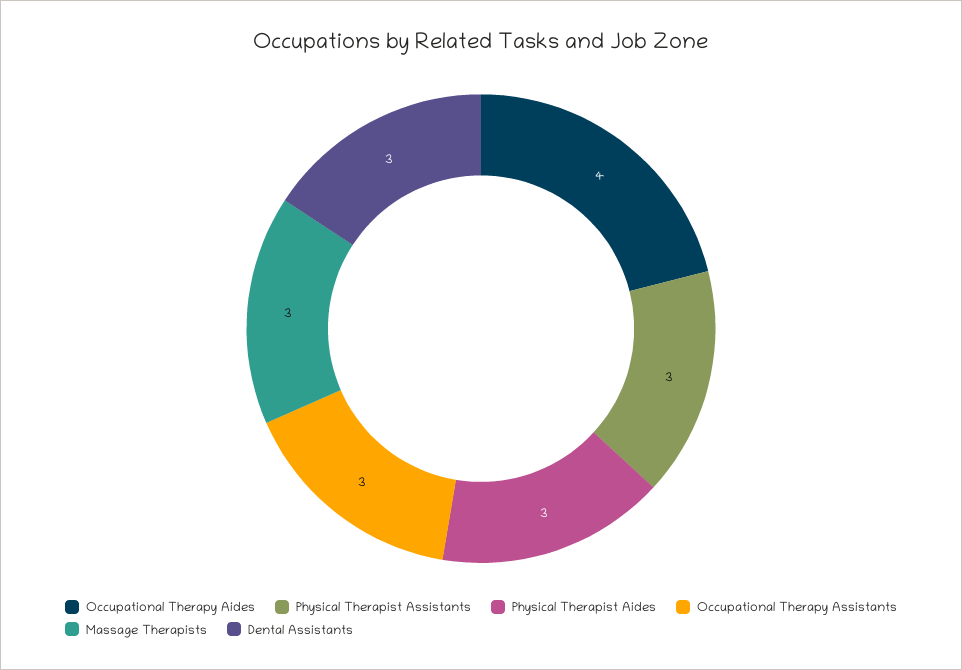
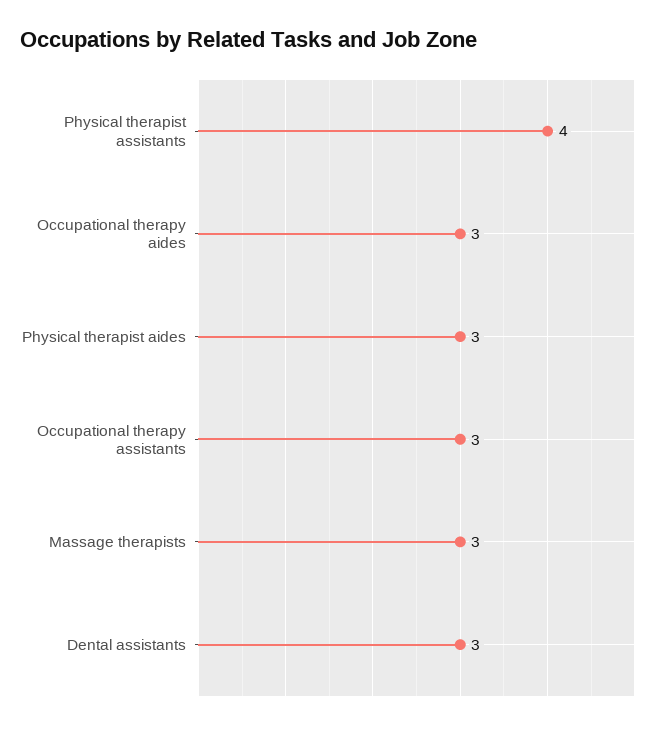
Occupational Therapy Aides: 4 -> 3
Physical Therapist Assistants: 3 -> 4

